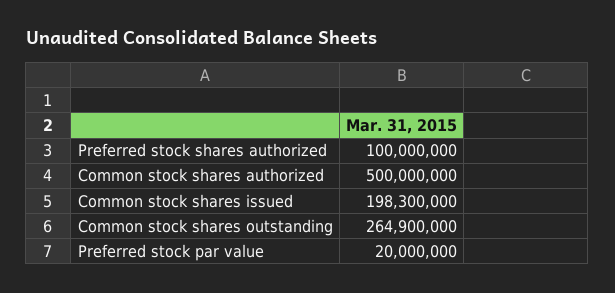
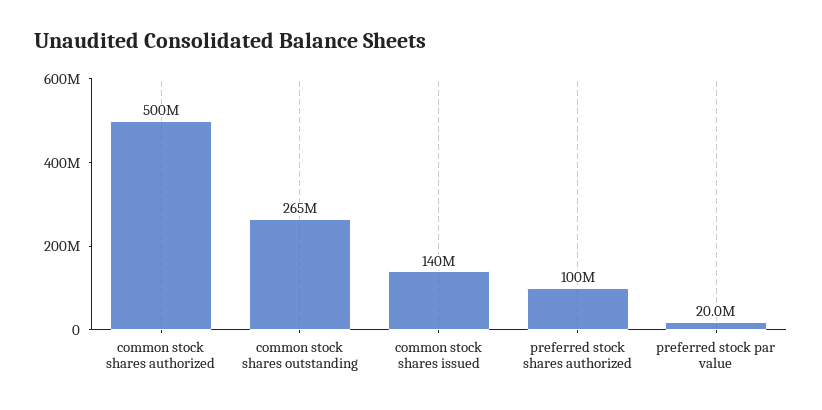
Common stock shares issued: 198300000 -> 140000000

